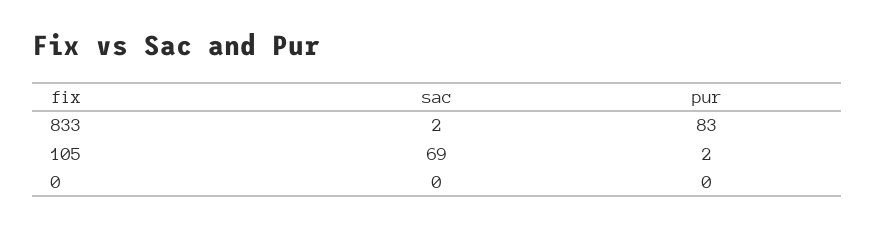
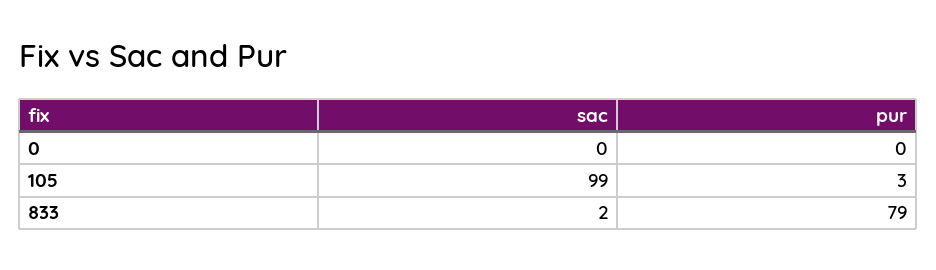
pur, 833: 83 -> 79
sac, 105: 69 -> 99
pur, 105: 2 -> 3

